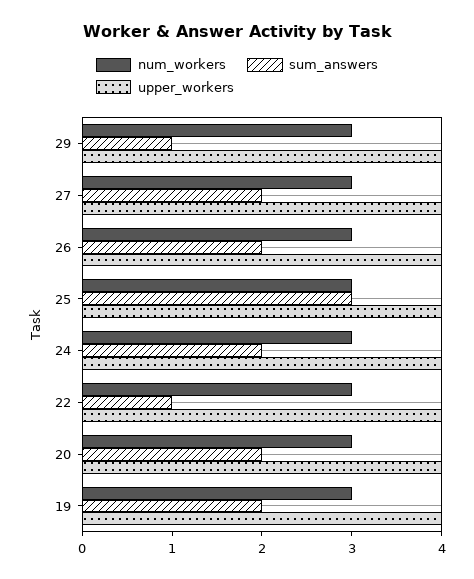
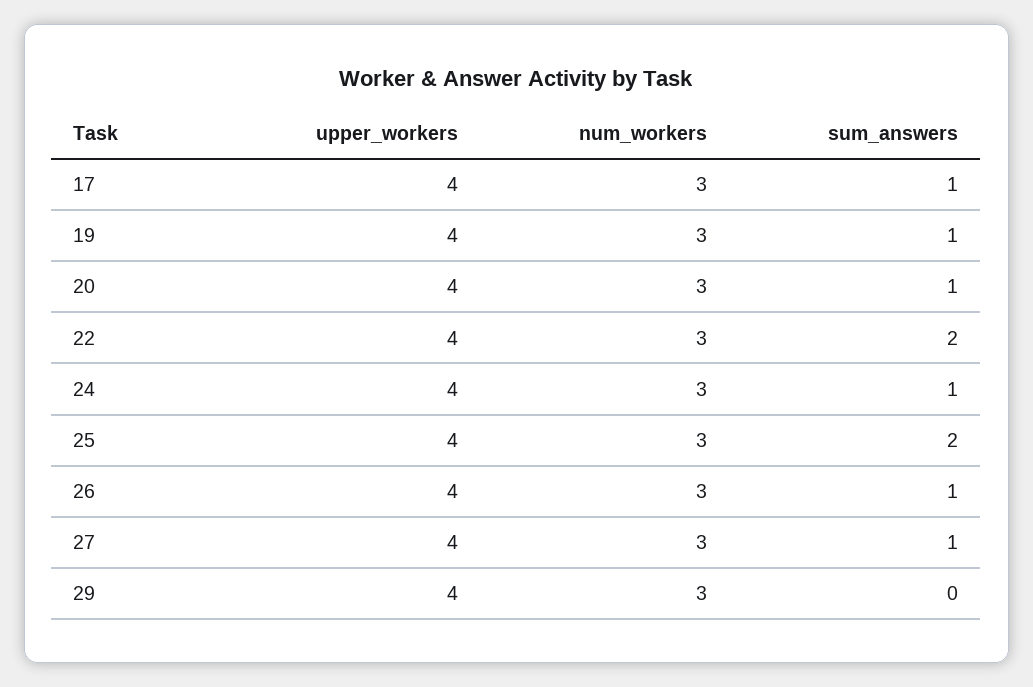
sum_answers, 29: 1 -> 0
sum_answers, 27: 2 -> 1
sum_answers, 26: 2 -> 1
sum_answers, 25: 3 -> 2
sum_answers, 24: 2 -> 1
sum_answers, 22: 1 -> 2
sum_answers, 20: 2 -> 1
sum_answers, 19: 2 -> 1
upper_workers, 17: none -> 4
num_workers, 17: none -> 3
sum_answers, 17: none -> 1

